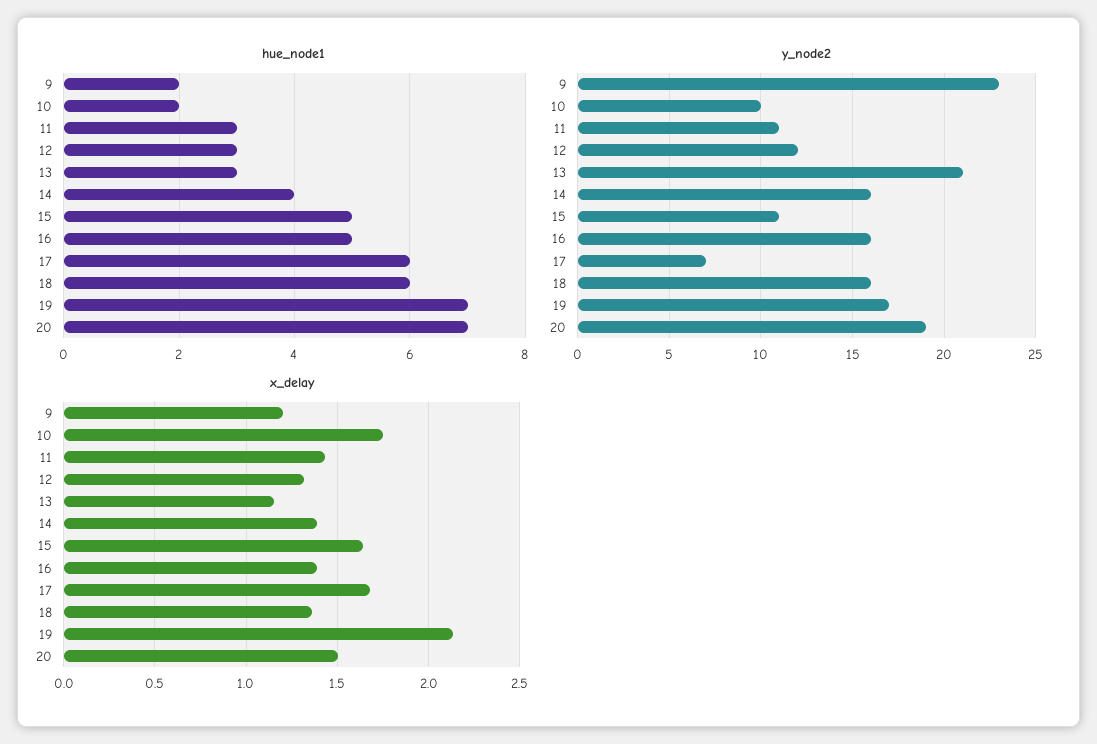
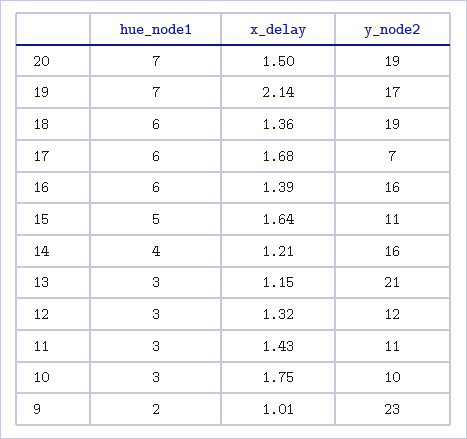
hue_node1, 10: 2 -> 3
hue_node1, 16: 5 -> 6
y_node2, 18: 16 -> 19
x_delay, 9: 1.2 -> 1.01
x_delay, 14: 1.4 -> 1.21

